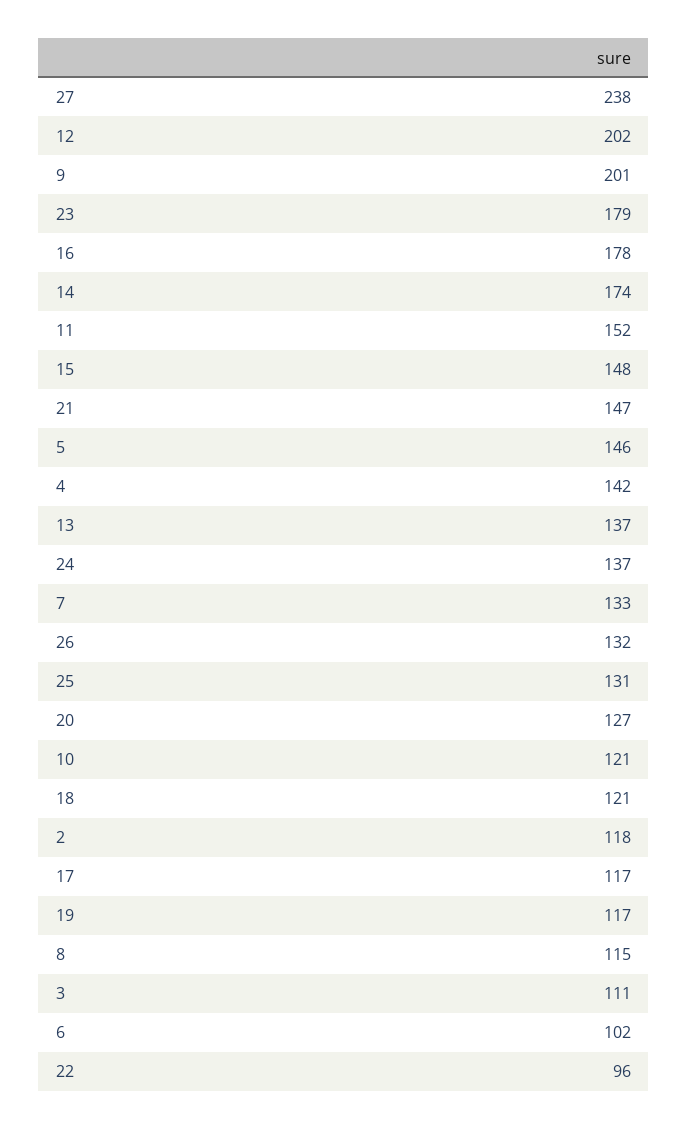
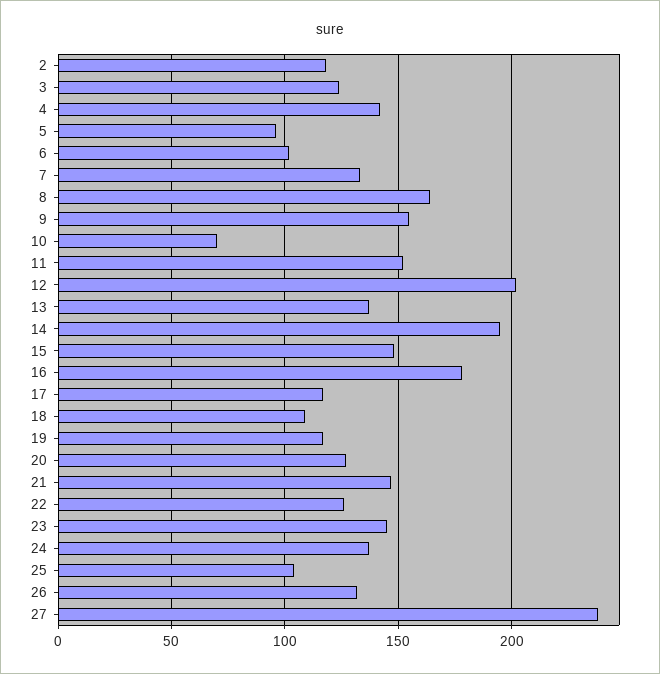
9: 201 -> 155
23: 179 -> 145
14: 174 -> 195
5: 146 -> 95
25: 131 -> 105
10: 121 -> 70
18: 121 -> 110
8: 115 -> 165
3: 111 -> 125
22: 96 -> 125

